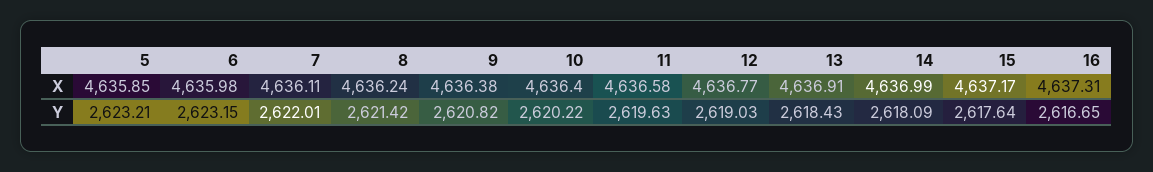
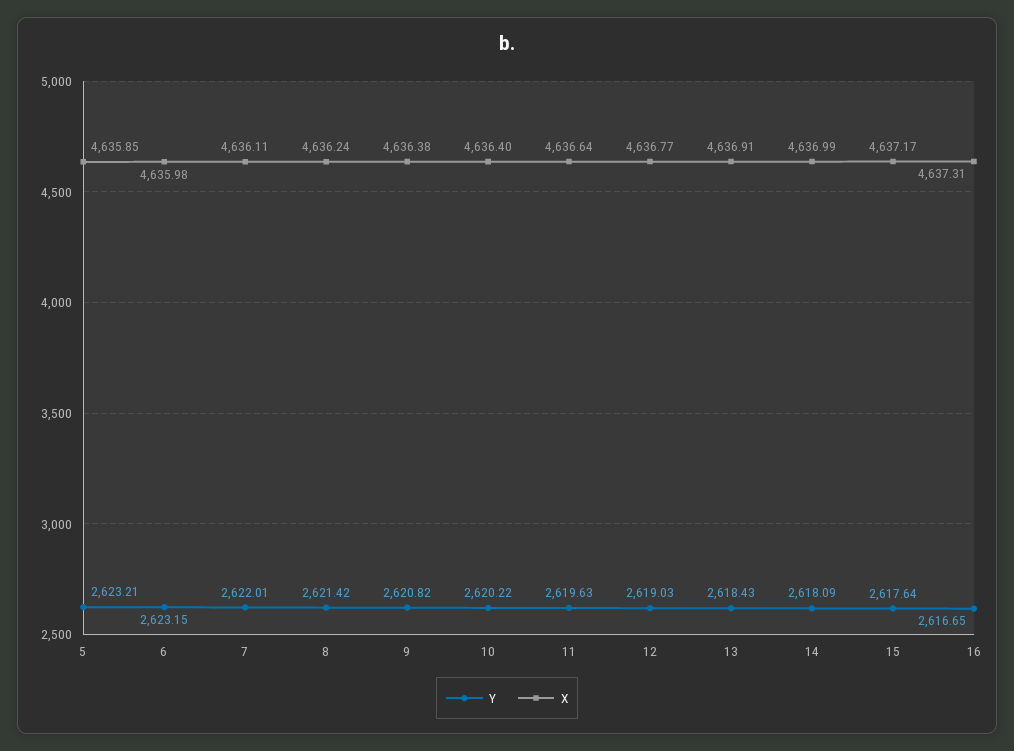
X, 11: 4636.58 -> 4636.64

